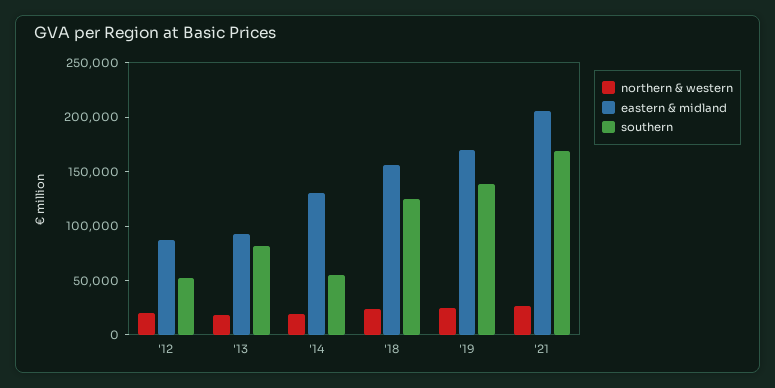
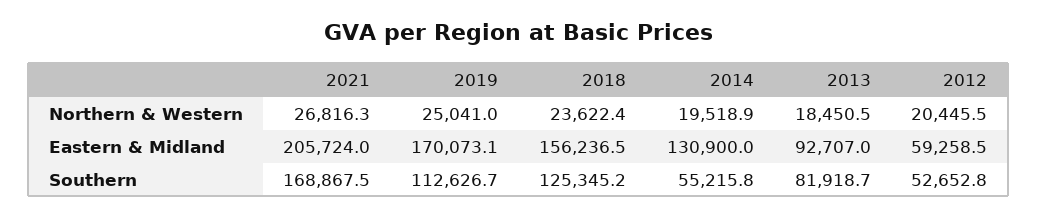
eastern & midland, '12: 90000 -> 59258.5
southern, '19: 140000 -> 112626.7

